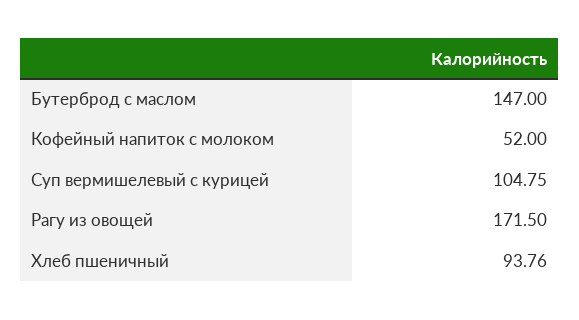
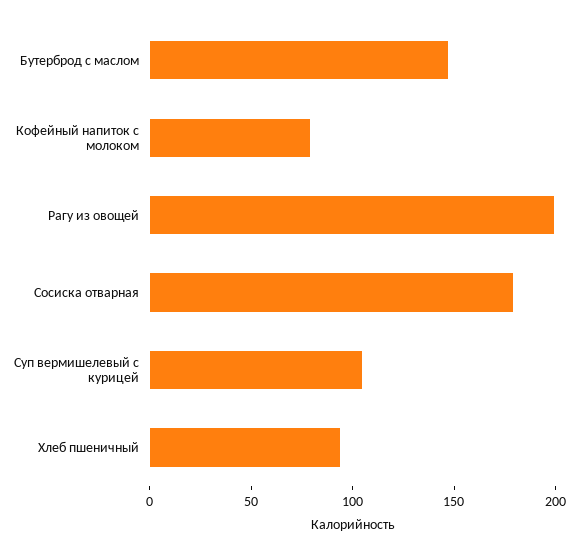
Кофейный напиток с молоком: 52 -> 80
Рагу из овощей: 171.5 -> 200
Сосиска отварная: none -> 180

